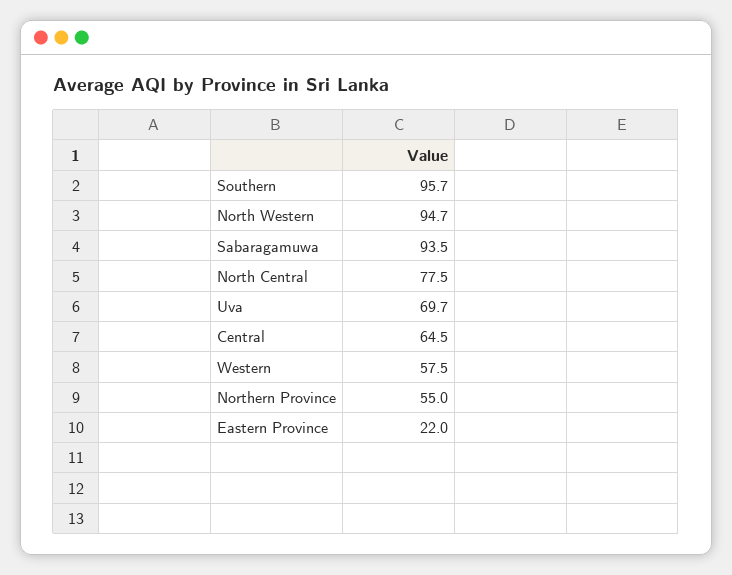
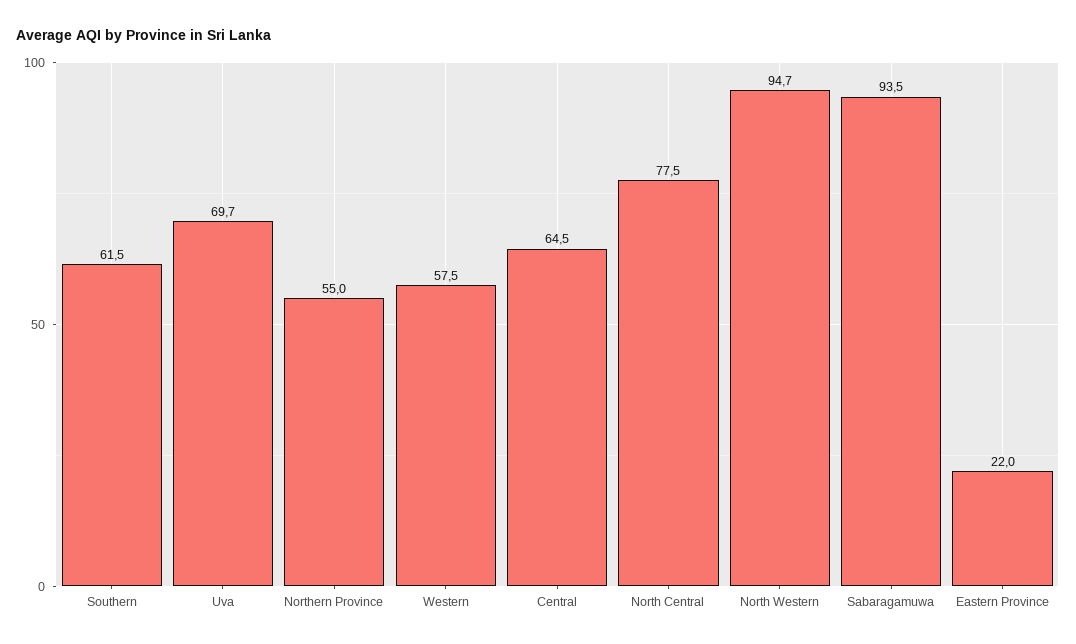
Southern: 95.7 -> 61.5

